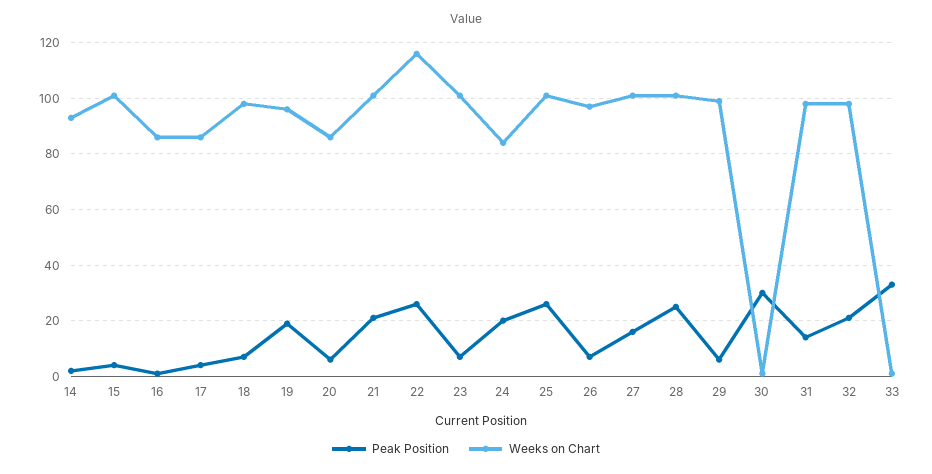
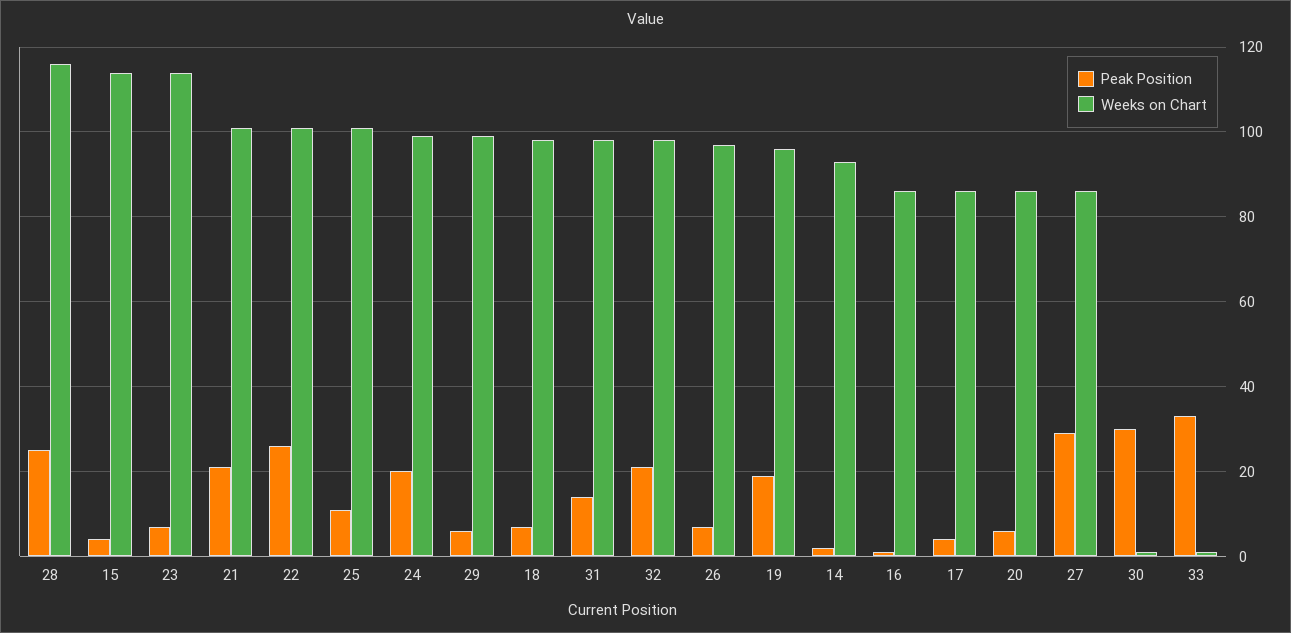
Weeks on Chart, 15: 100 -> 115
Weeks on Chart, 22: 115 -> 100
Weeks on Chart, 23: 100 -> 115
Weeks on Chart, 24: 85 -> 100
Peak Position, 25: 25 -> 10
Peak Position, 27: 15 -> 30
Weeks on Chart, 27: 100 -> 85
Weeks on Chart, 28: 100 -> 115

